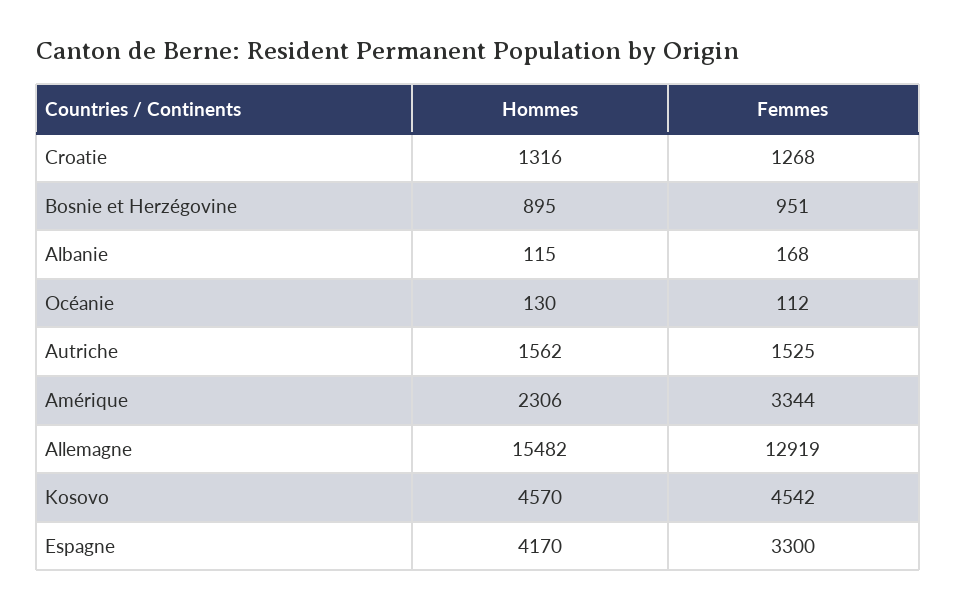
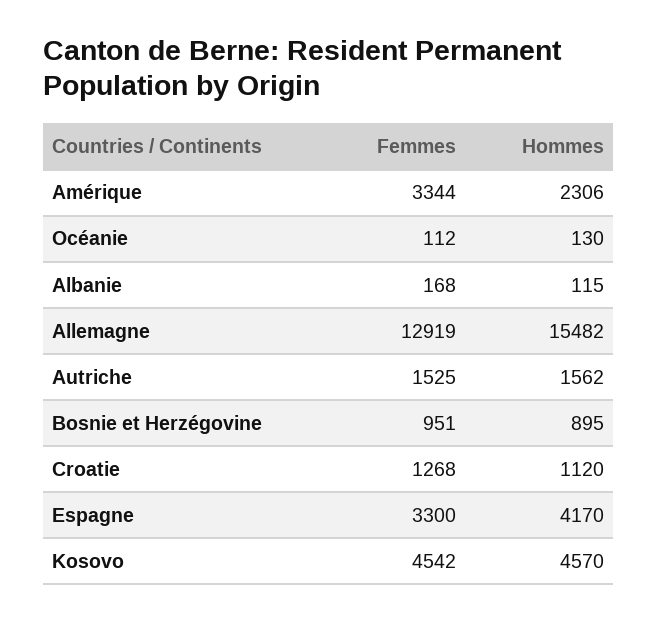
Hommes, Croatie: 1316 -> 1120

